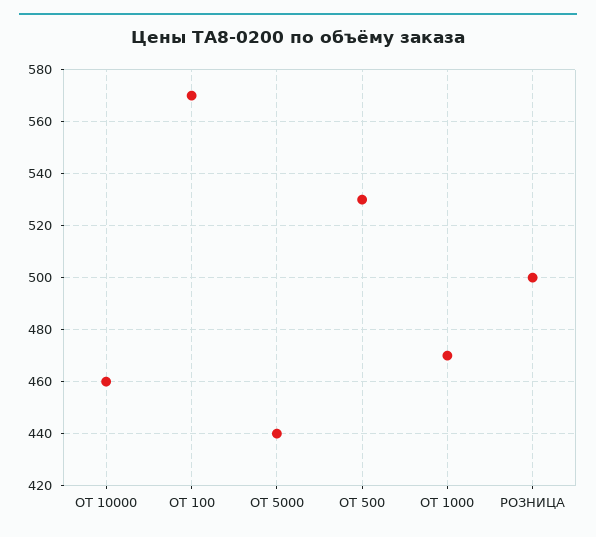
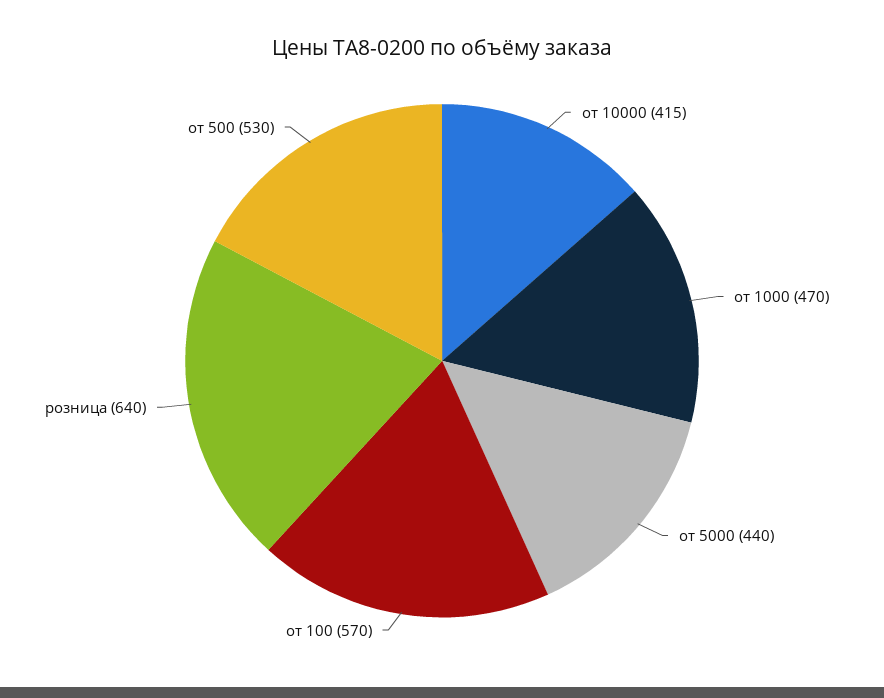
ОТ 10000: 460 -> 415
РОЗНИЦА: 500 -> 640

